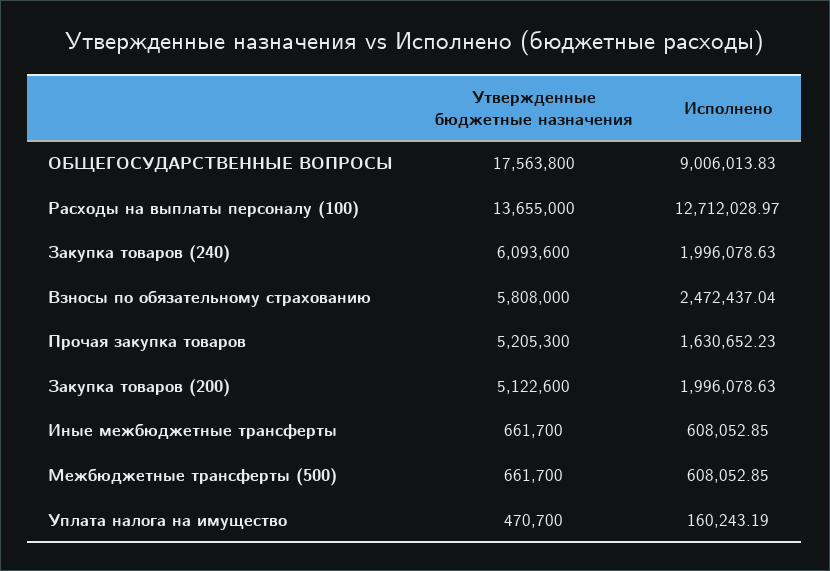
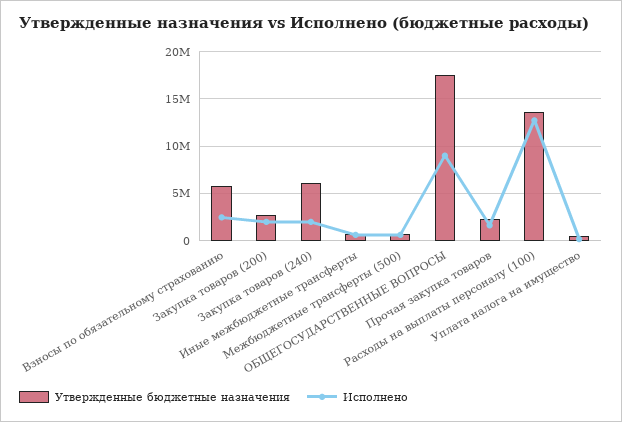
Утвержденные бюджетные назначения, Прочая закупка товаров: 5205300 -> 2000000
Утвержденные бюджетные назначения, Закупка товаров (200): 5122600 -> 3000000

